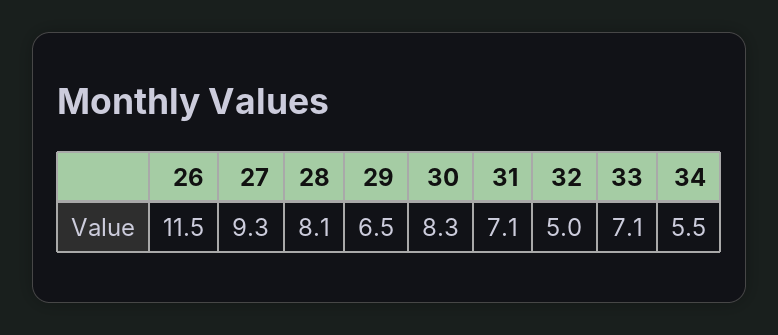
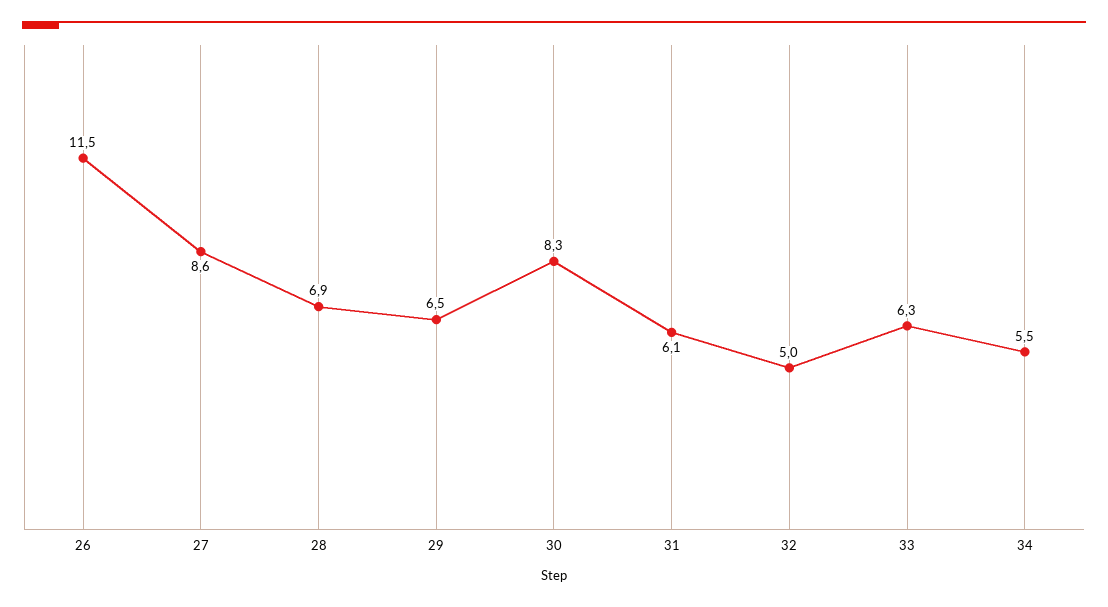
27: 9.3 -> 8.6
28: 8.1 -> 6.9
31: 7.1 -> 6.1
33: 7.1 -> 6.3

